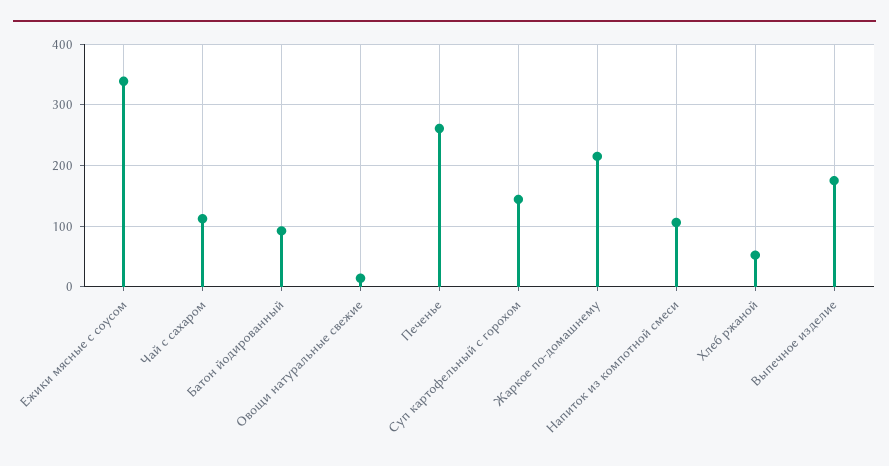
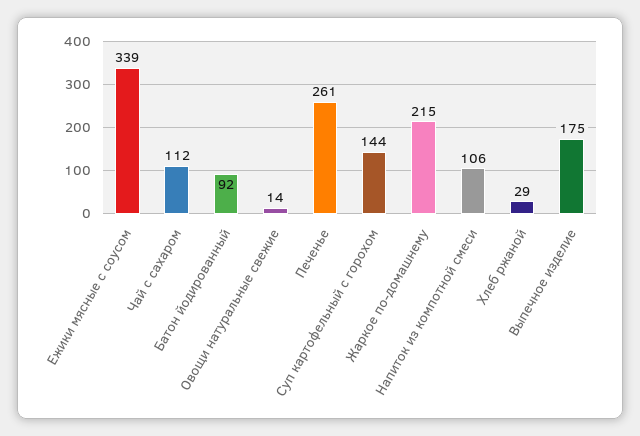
Хлеб ржаной: 50 -> 29

